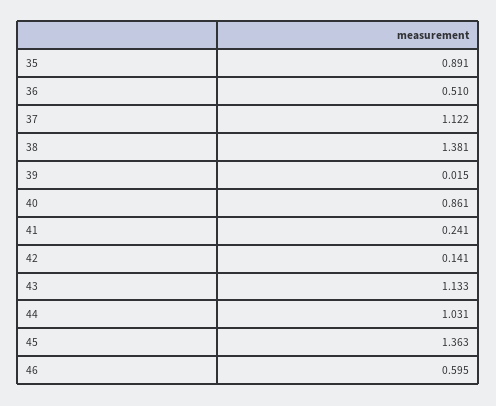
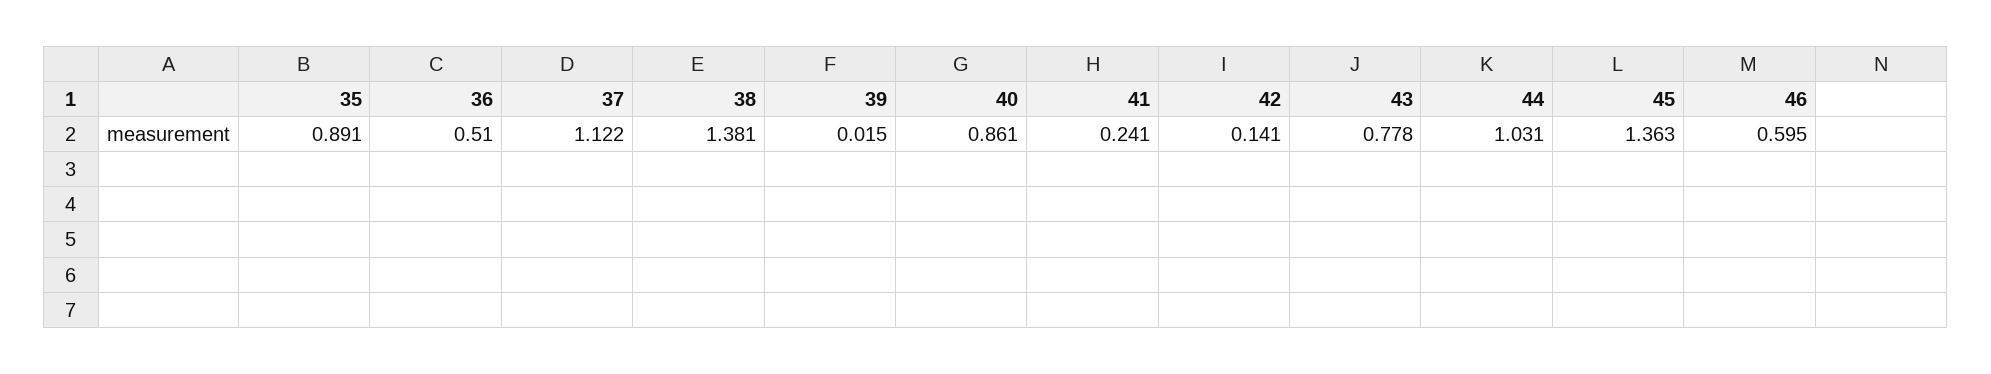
43: 1.133 -> 0.778

